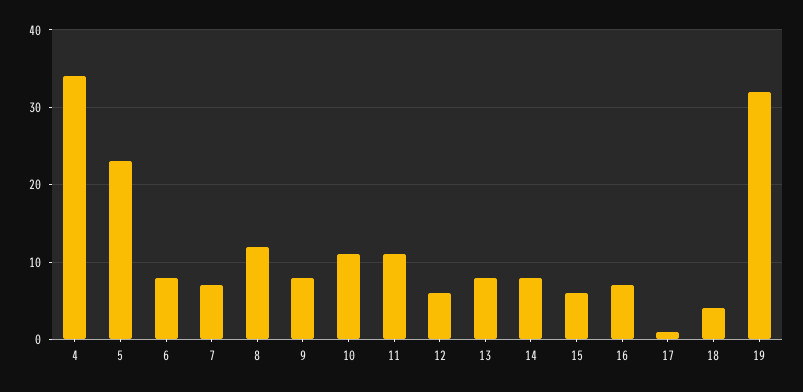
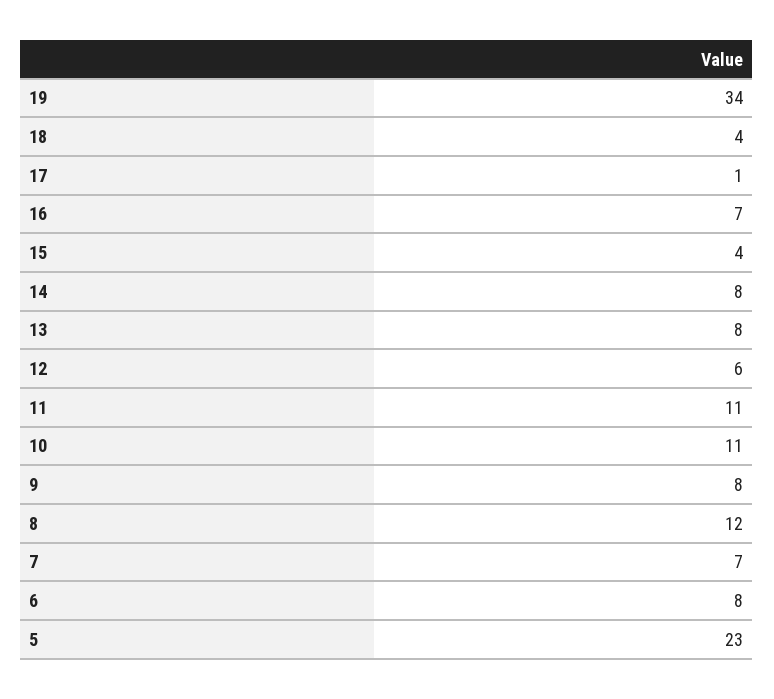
4: 34 -> none
15: 6 -> 4
19: 32 -> 34

